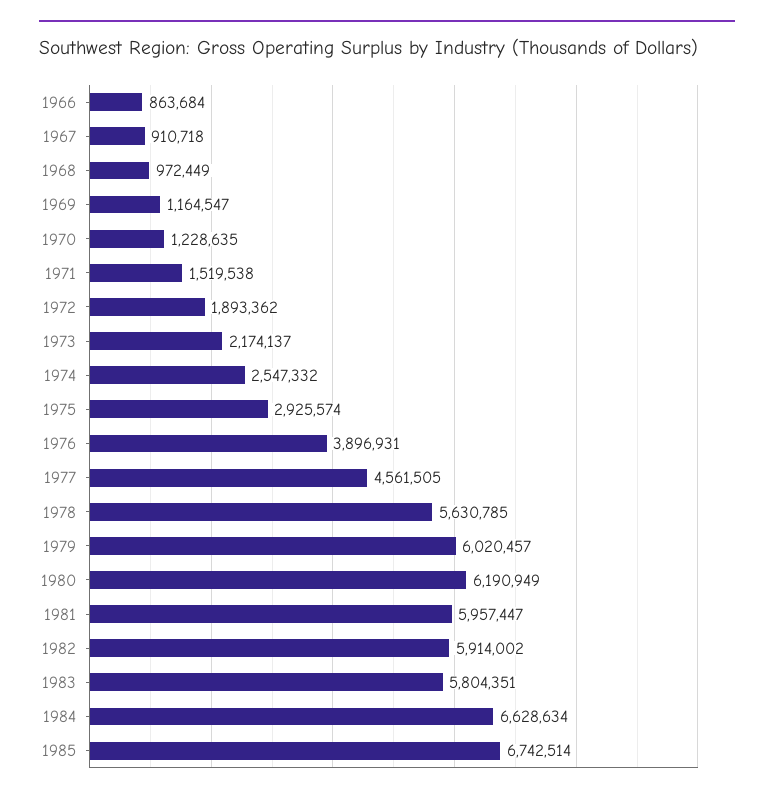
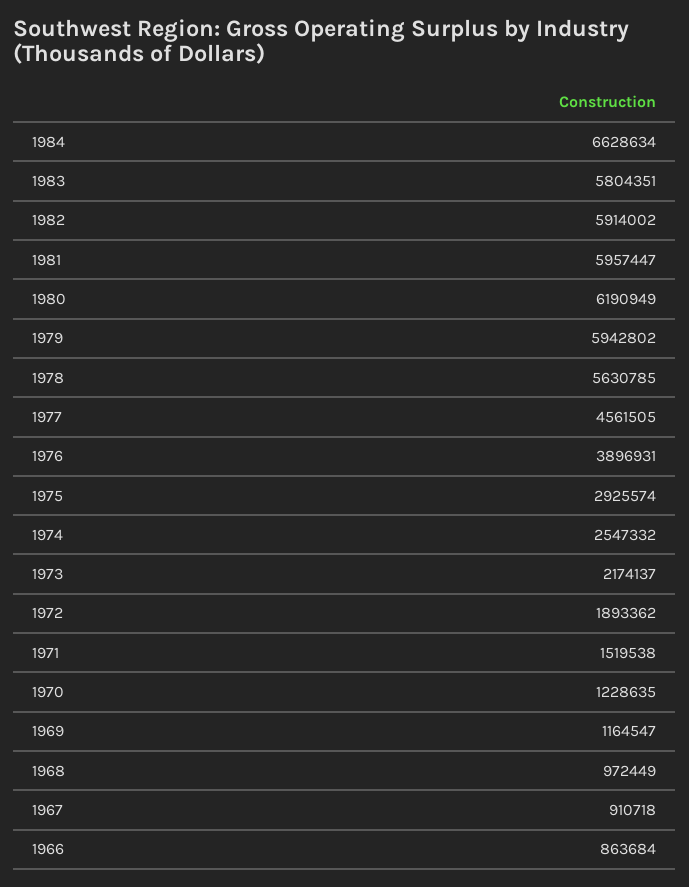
1979: 6020457 -> 5942802
1985: 6742514 -> none

